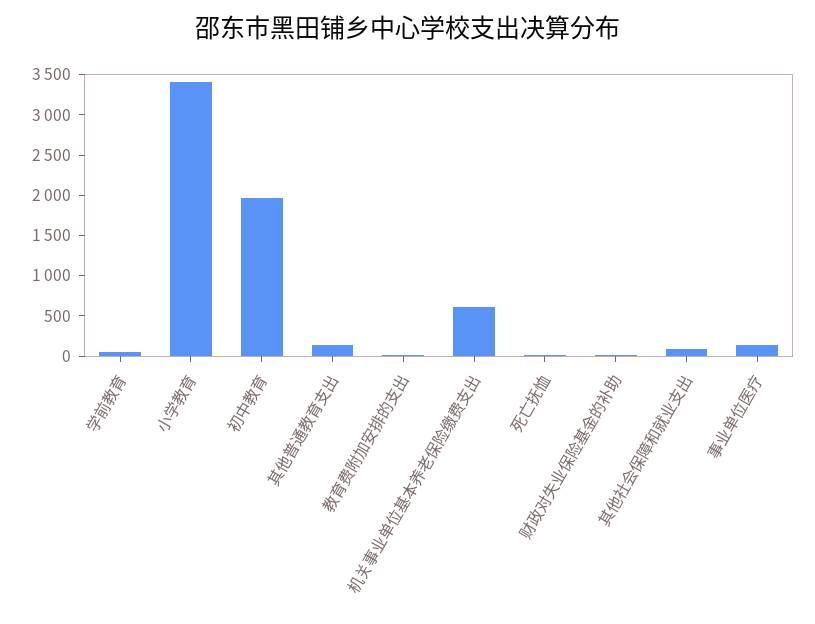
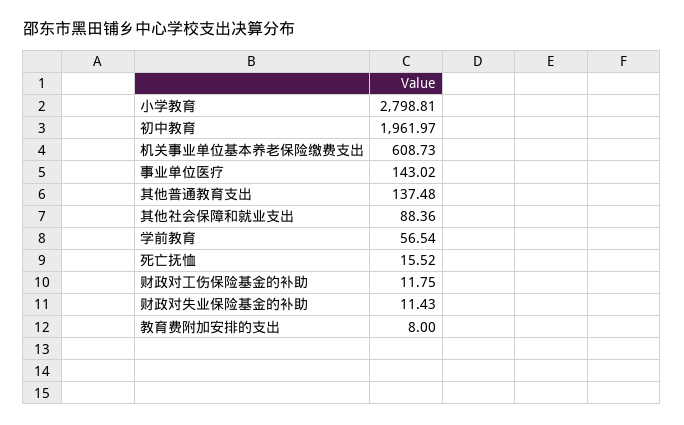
小学教育: 3400 -> 2798.81
财政对工伤保险基金的补助: none -> 11.75

